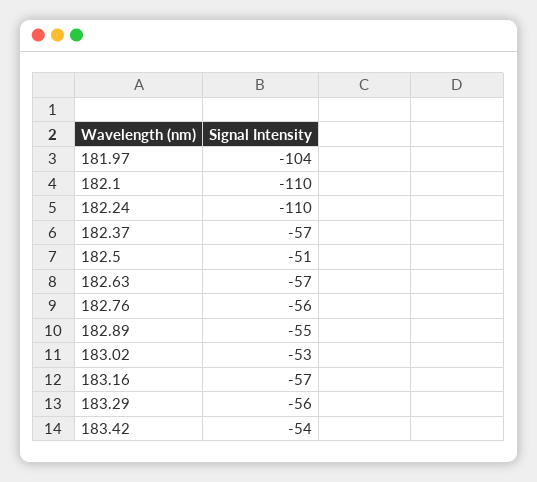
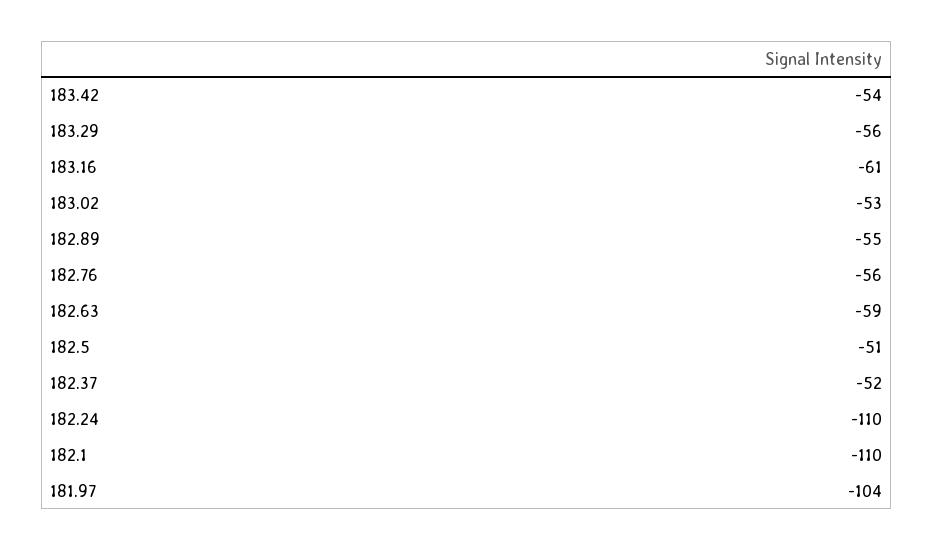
182.37: -57 -> -52
182.63: -57 -> -59
183.16: -57 -> -61

